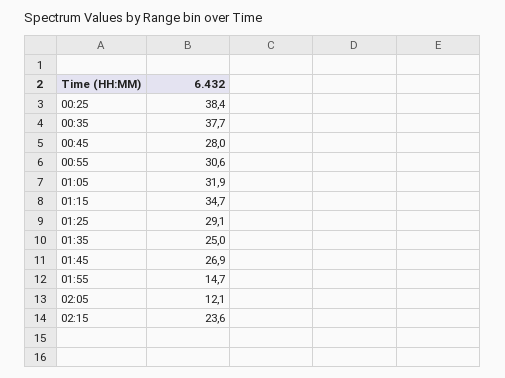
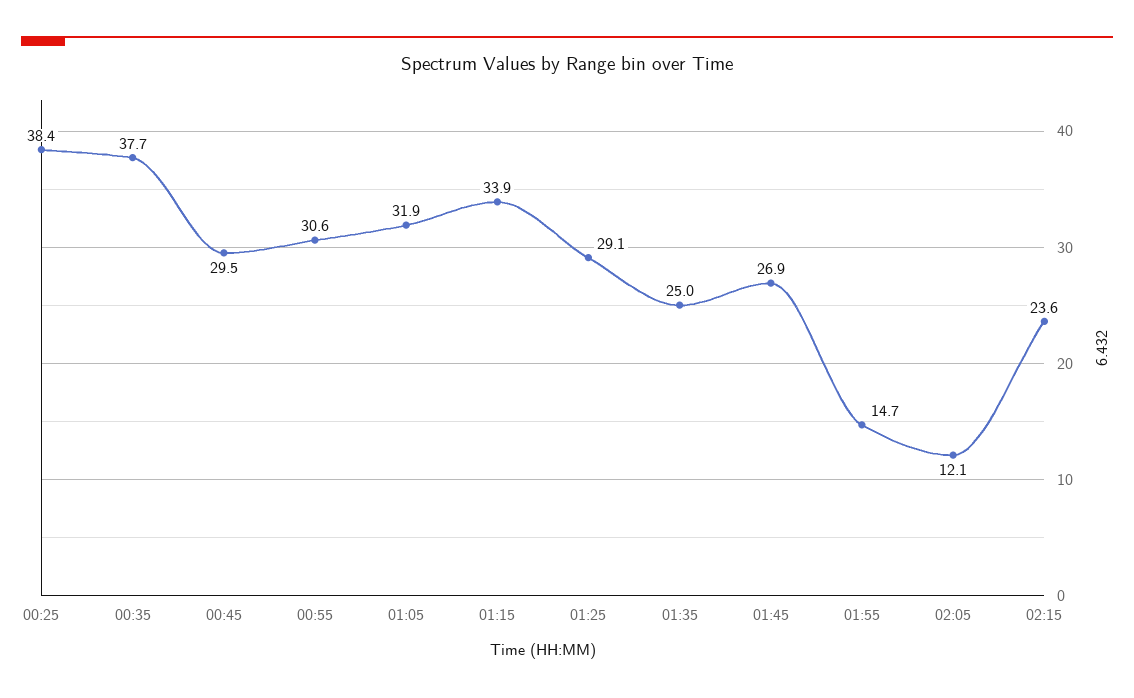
00:45: 28 -> 29.5
01:15: 34.7 -> 33.9

